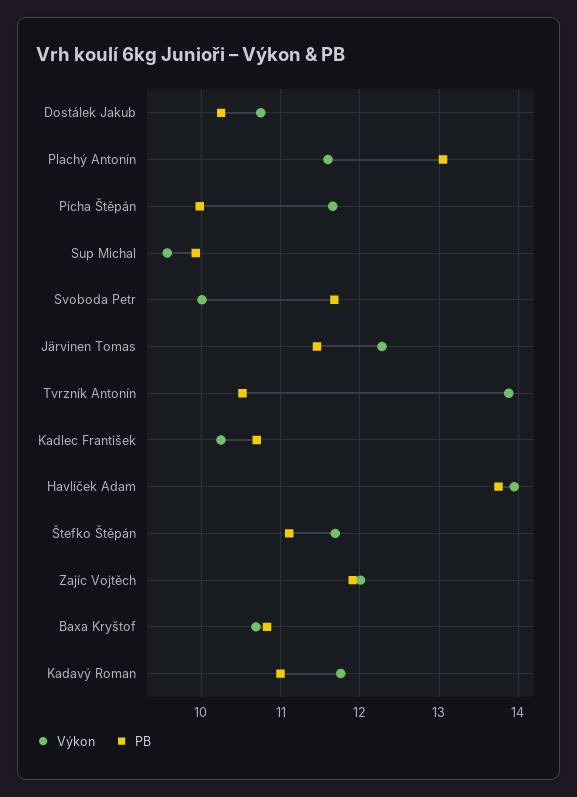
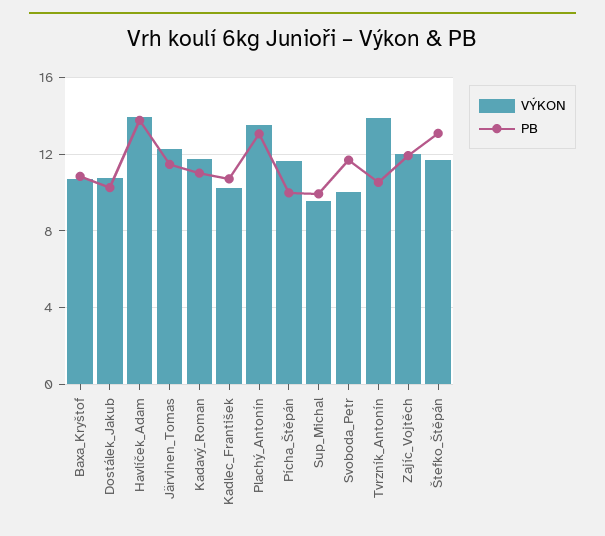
Výkon, Plachý Antonín: 11.6 -> 13.5
PB, Štefko Štěpán: 11.1 -> 13

